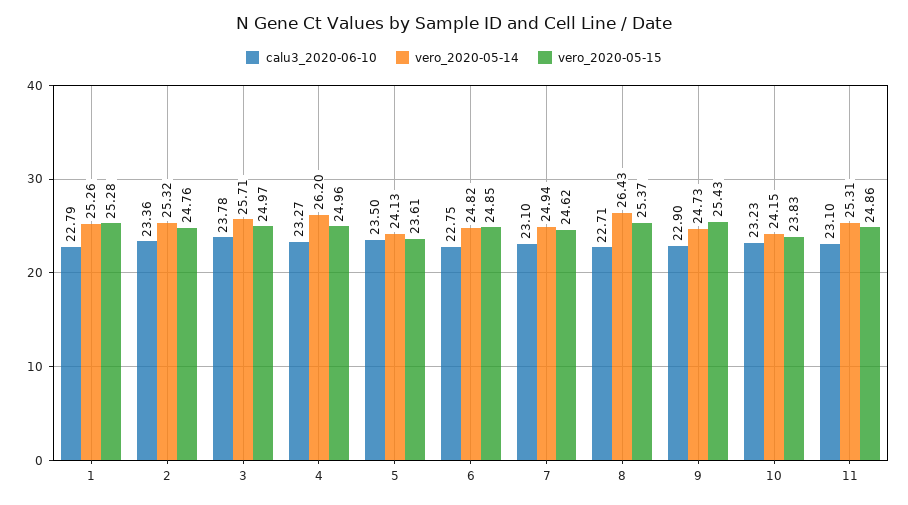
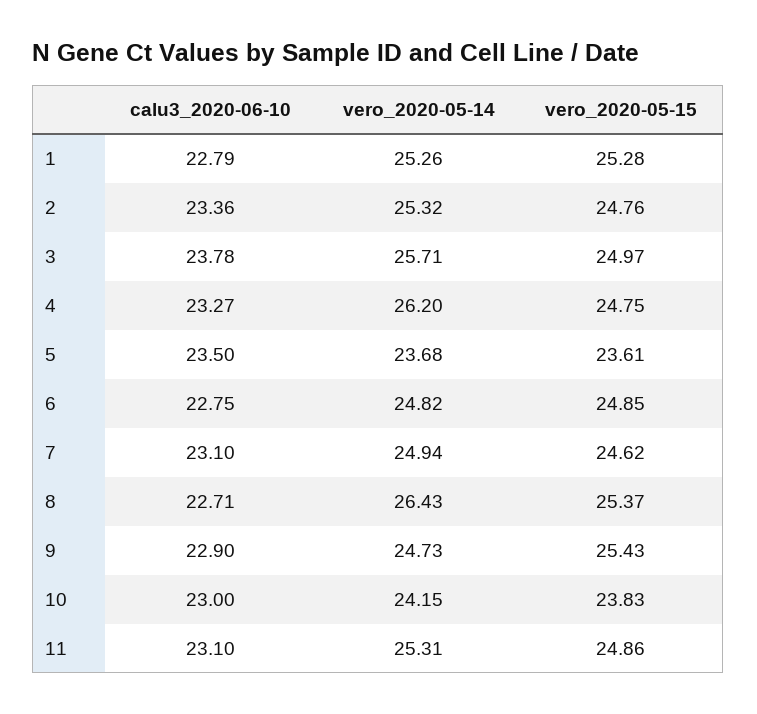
vero_2020-05-15, 4: 24.96 -> 24.75
vero_2020-05-14, 5: 24.13 -> 23.68
calu3_2020-06-10, 10: 23.23 -> 23

